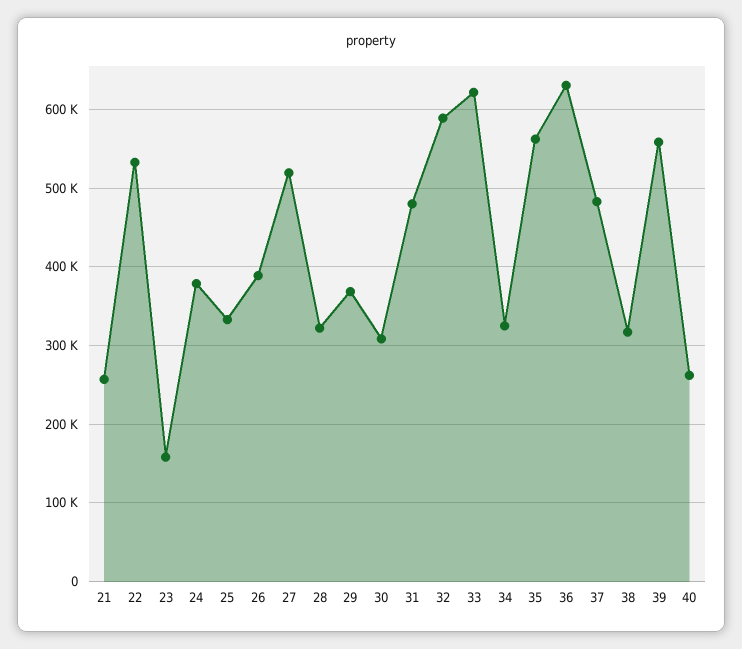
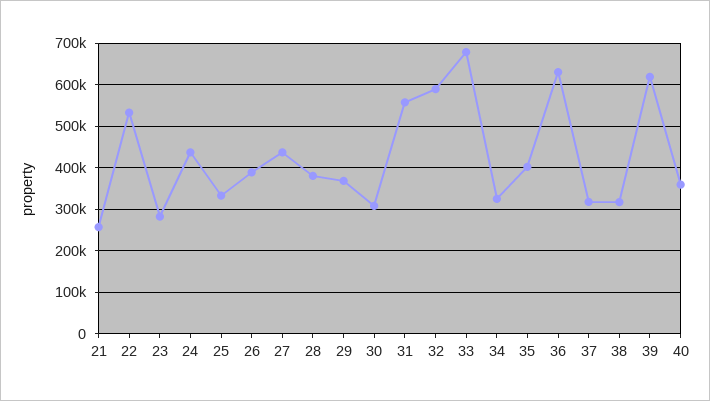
23: 160000 -> 280000
24: 380000 -> 440000
27: 520000 -> 440000
28: 320000 -> 380000
31: 480000 -> 560000
33: 620000 -> 680000
35: 560000 -> 400000
37: 480000 -> 320000
39: 560000 -> 620000
40: 260000 -> 360000

